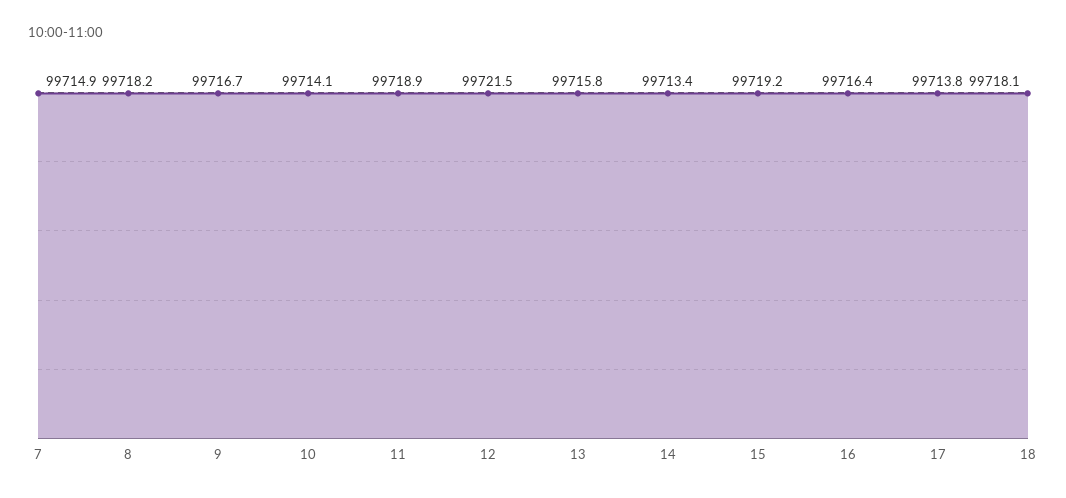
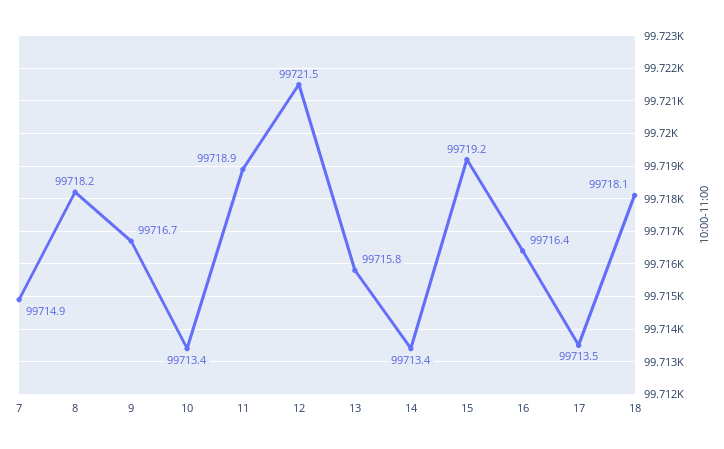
10: 99714.1 -> 99713.4
17: 99713.8 -> 99713.5

